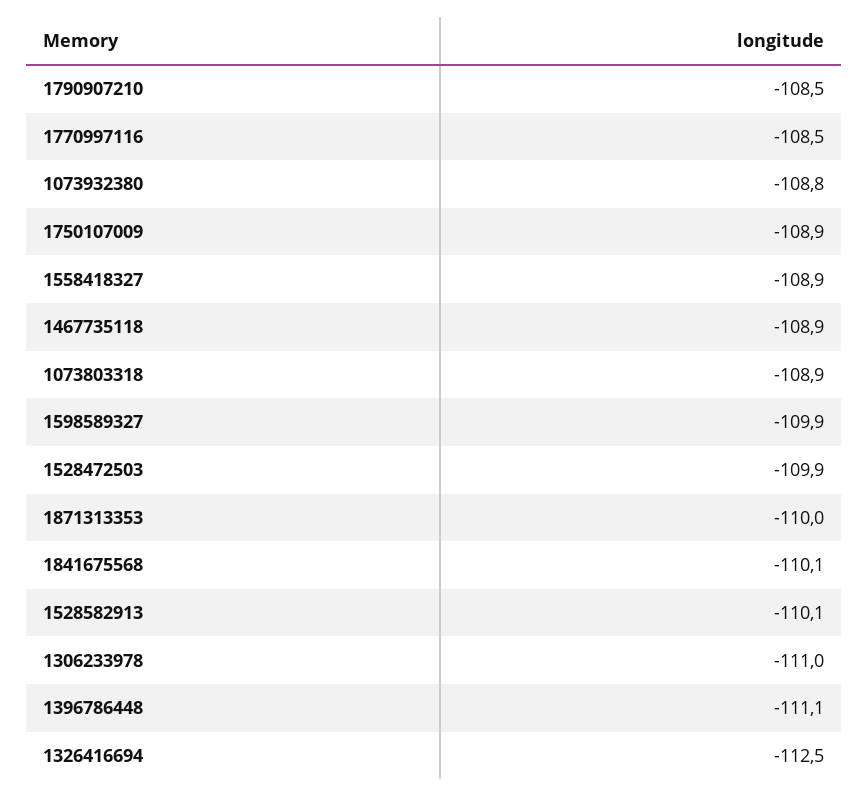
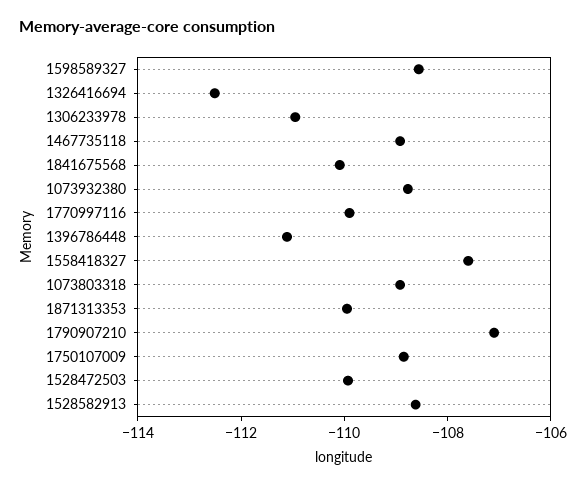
1790907210: -108.5 -> -107
1770997116: -108.5 -> -110
1558418327: -108.9 -> -107.5
1598589327: -109.9 -> -108.5
1528582913: -110.1 -> -108.5

